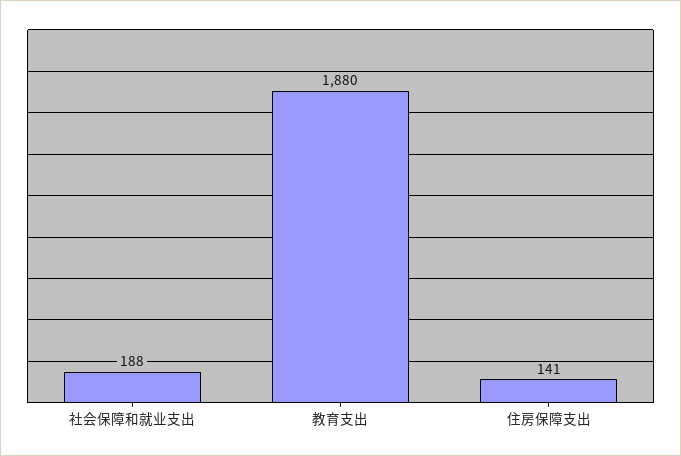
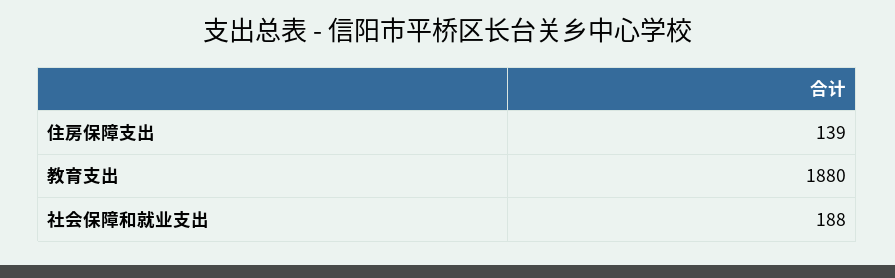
住房保障支出: 141 -> 139

